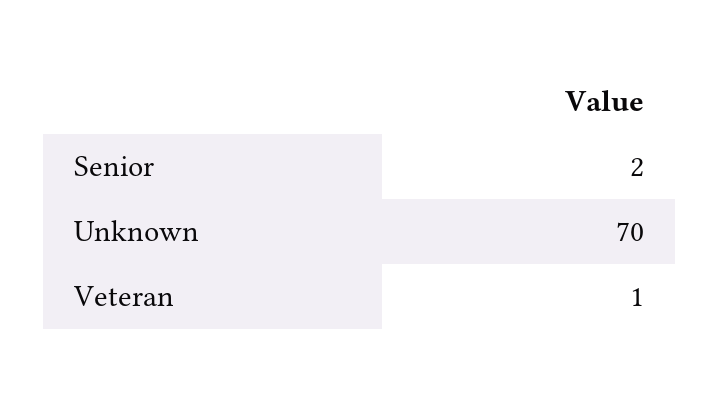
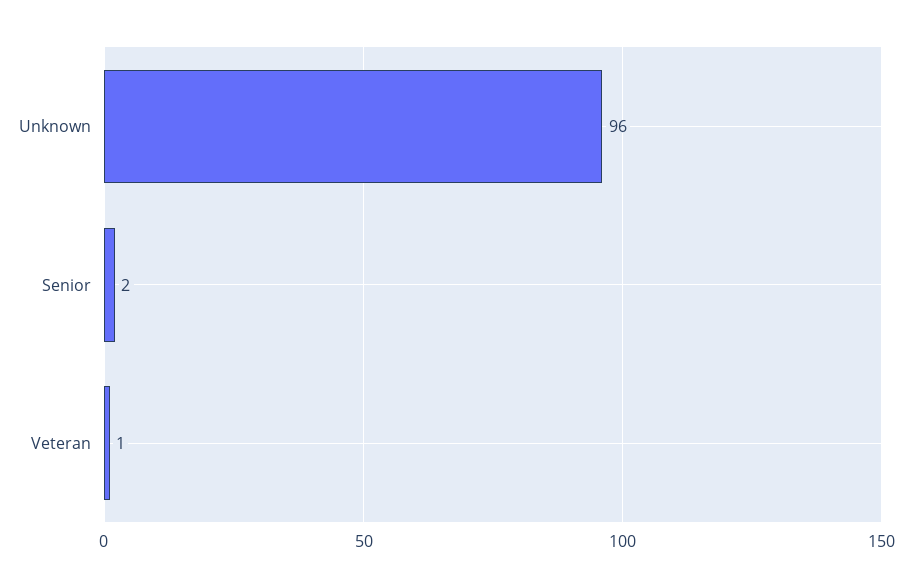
Unknown: 70 -> 96

